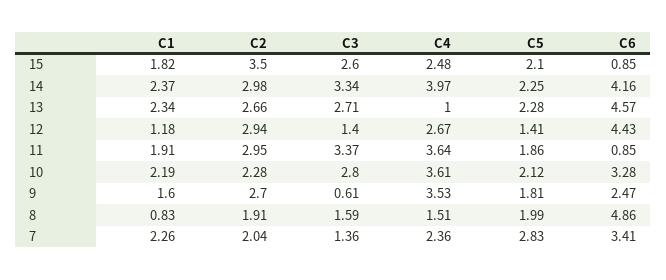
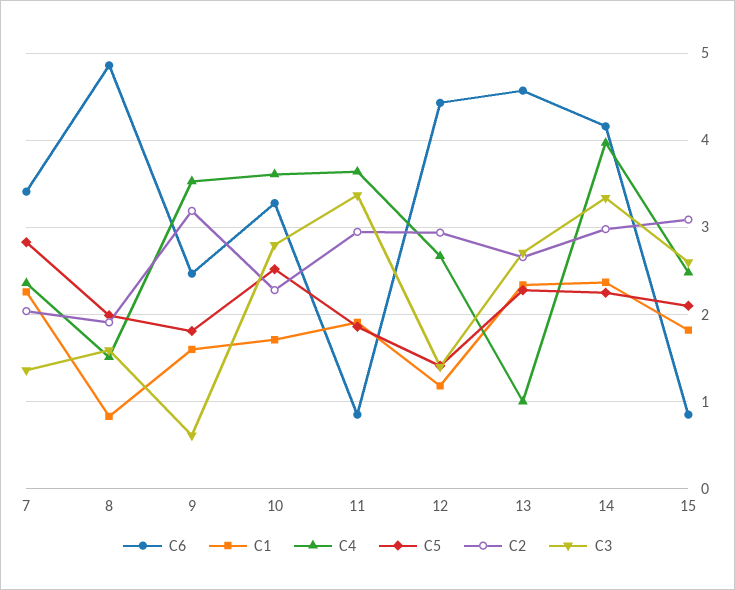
C2, 15: 3.5 -> 3.1
C1, 10: 2.19 -> 1.7
C5, 10: 2.12 -> 2.5
C2, 9: 2.7 -> 3.2

